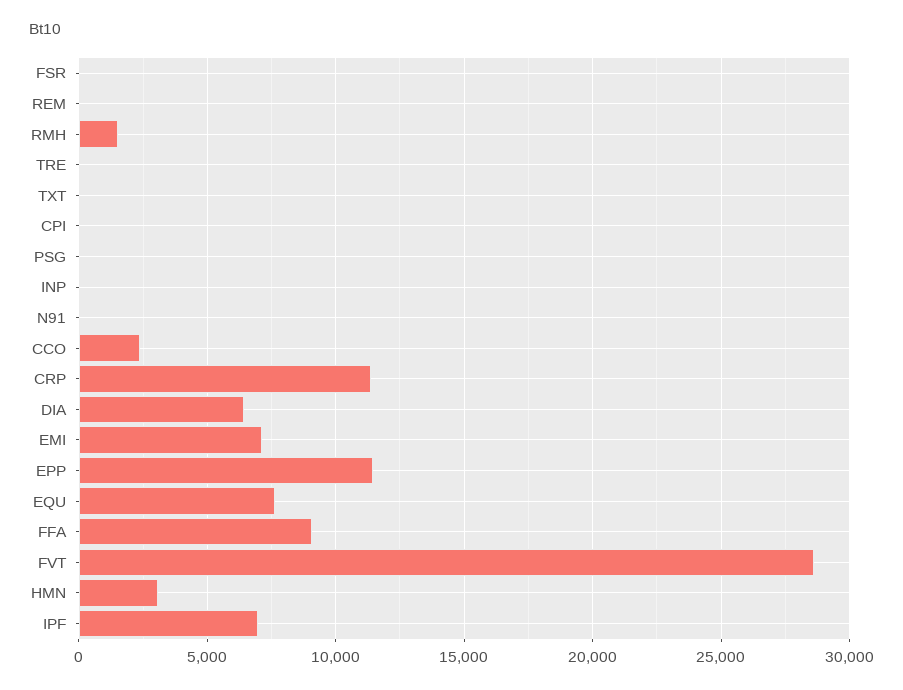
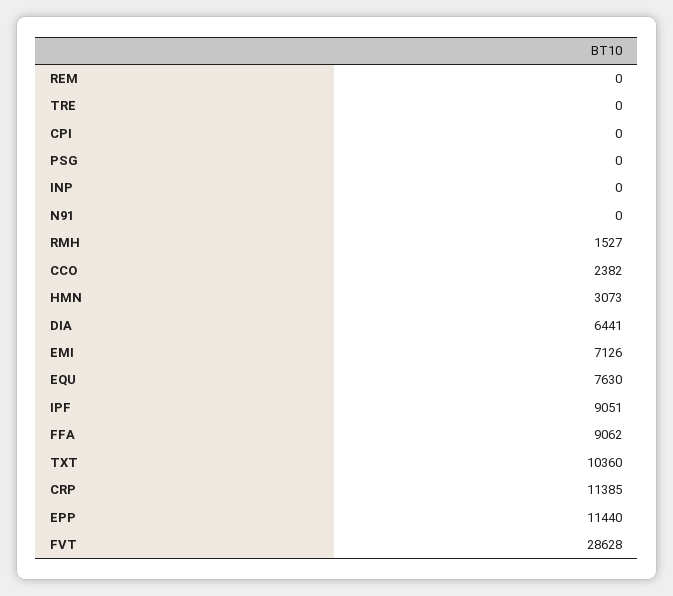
FSR: 0 -> none
TXT: 0 -> 10360
IPF: 7000 -> 9051

